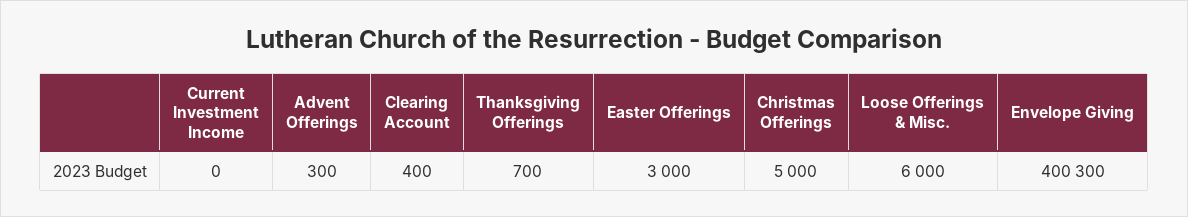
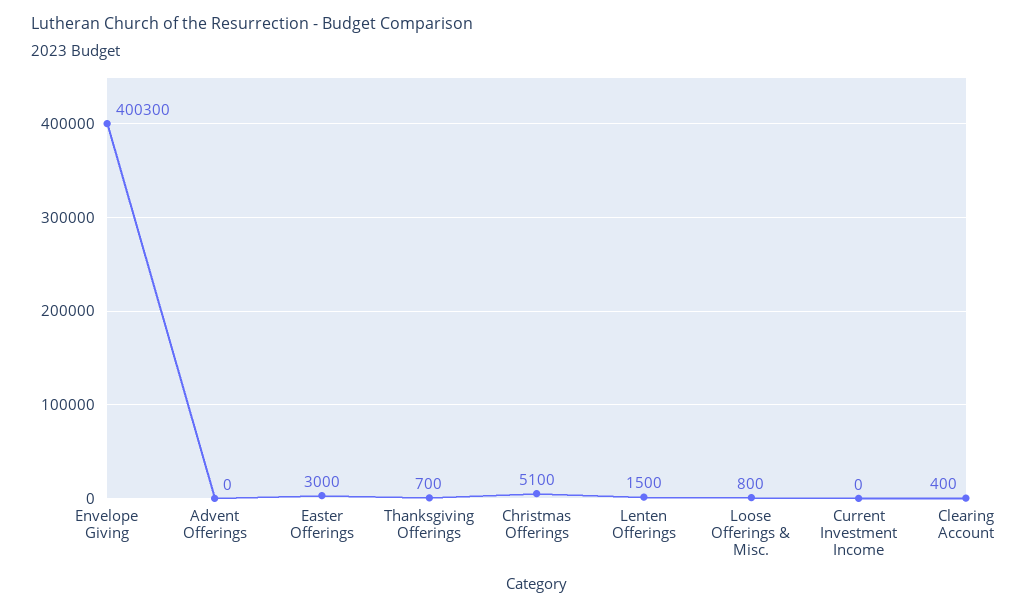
Advent Offerings: 300 -> 0
Christmas Offerings: 5000 -> 5100
Loose Offerings & Misc.: 6000 -> 800
Lenten Offerings: none -> 1500

